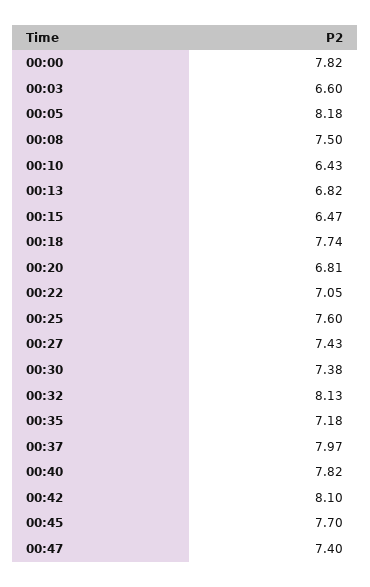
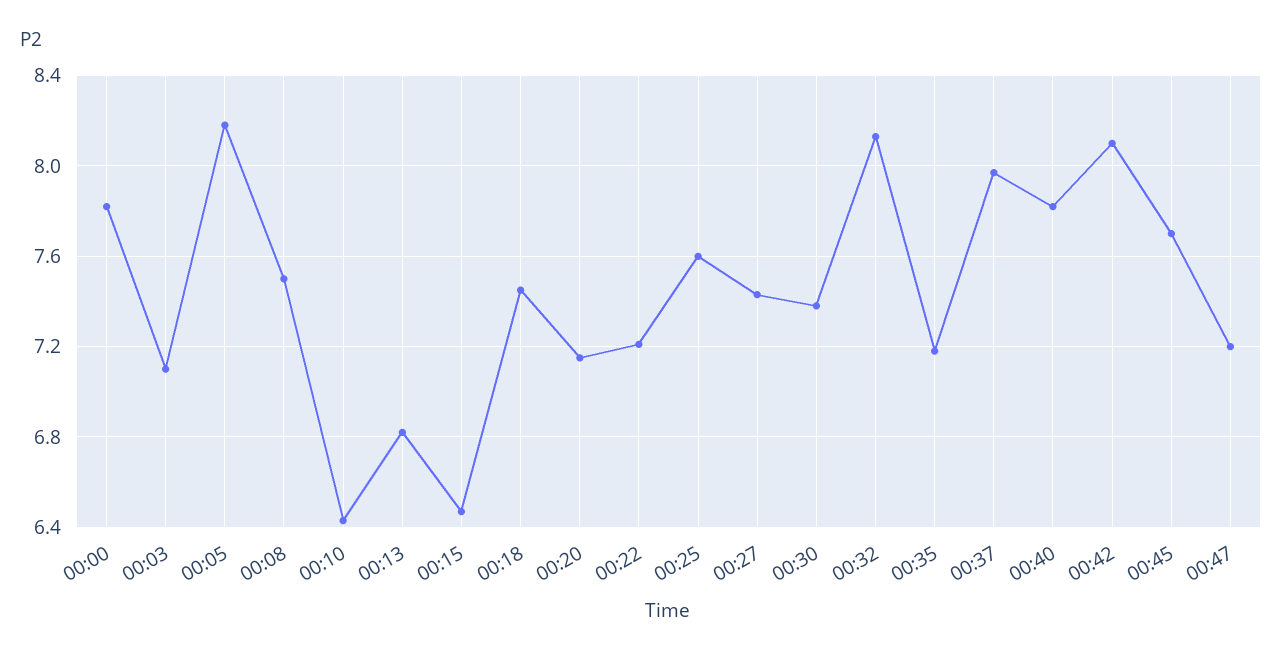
00:03: 6.6 -> 7.1
00:18: 7.74 -> 7.45
00:20: 6.81 -> 7.15
00:22: 7.05 -> 7.2
00:47: 7.4 -> 7.2

